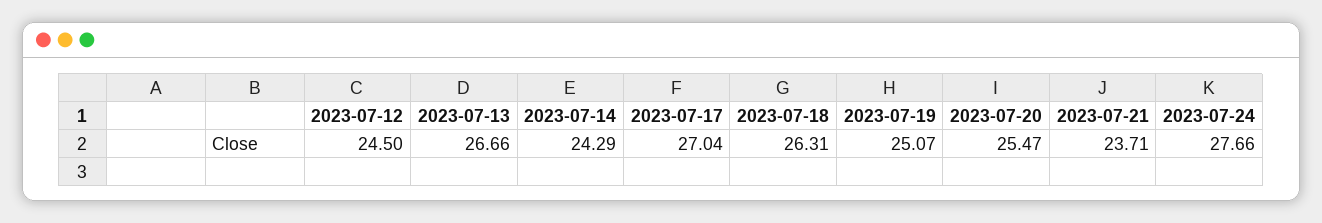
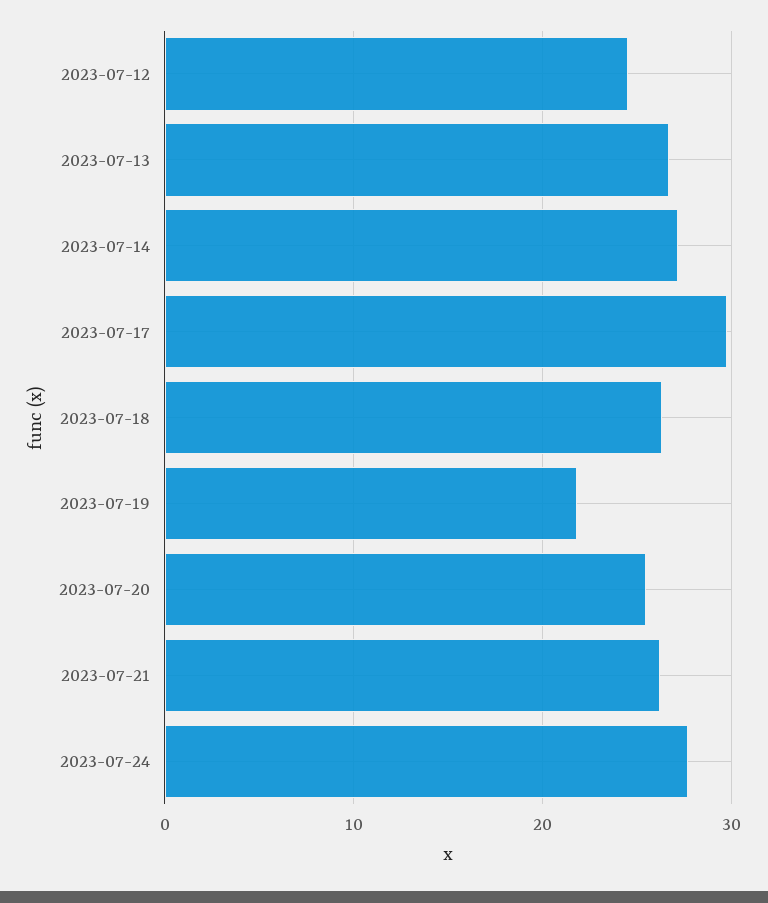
2023-07-14: 24.29 -> 27
2023-07-17: 27.04 -> 30
2023-07-19: 25.07 -> 22
2023-07-21: 23.71 -> 26

